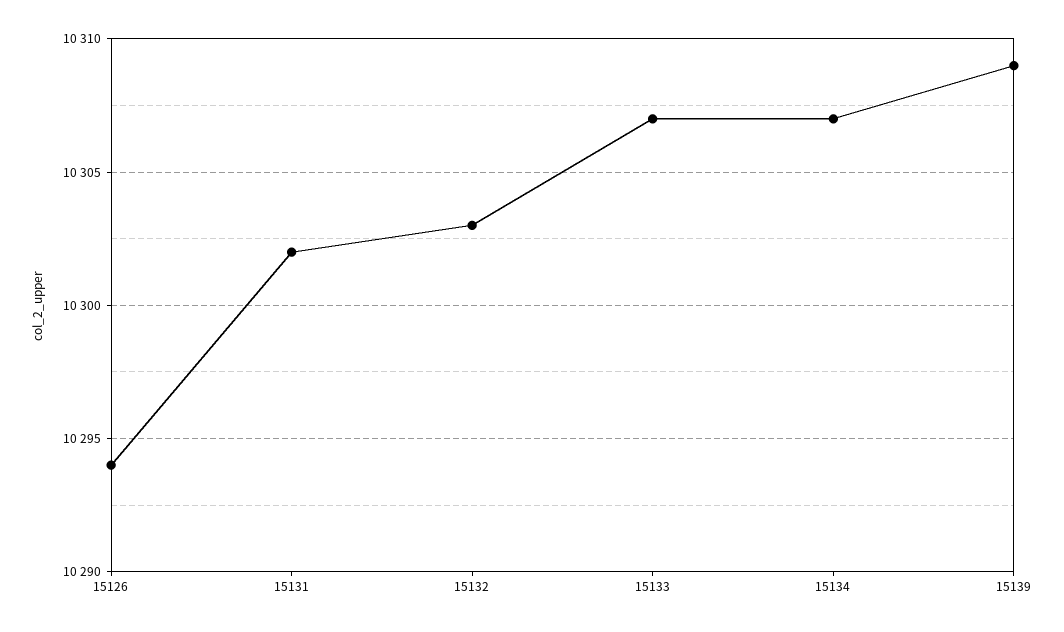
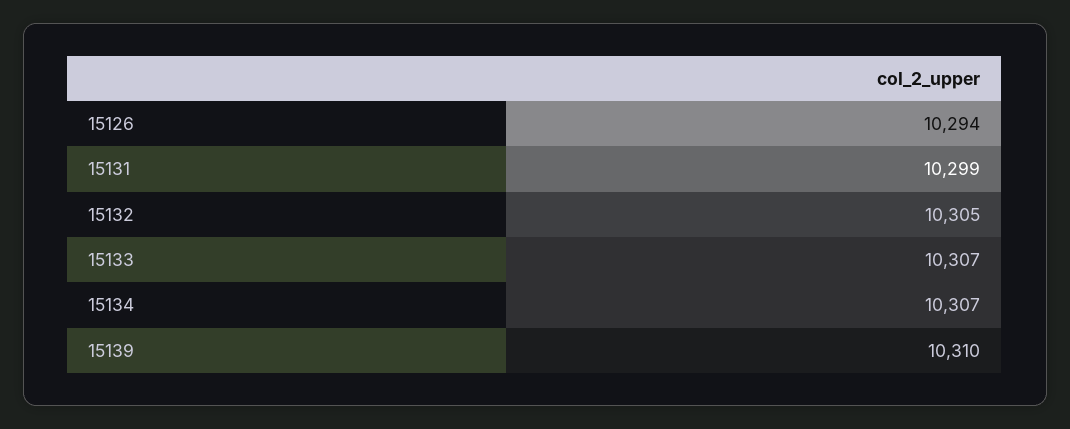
15131: 10302 -> 10299
15132: 10303 -> 10305
15139: 10309 -> 10310

